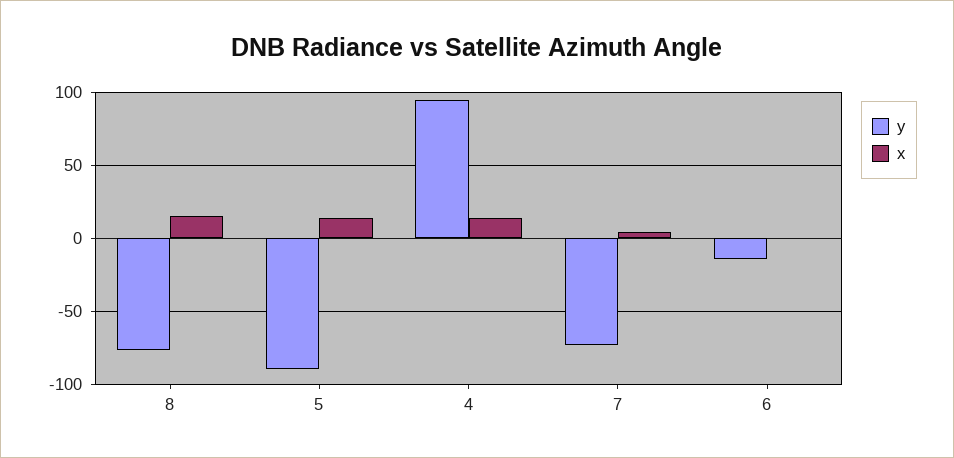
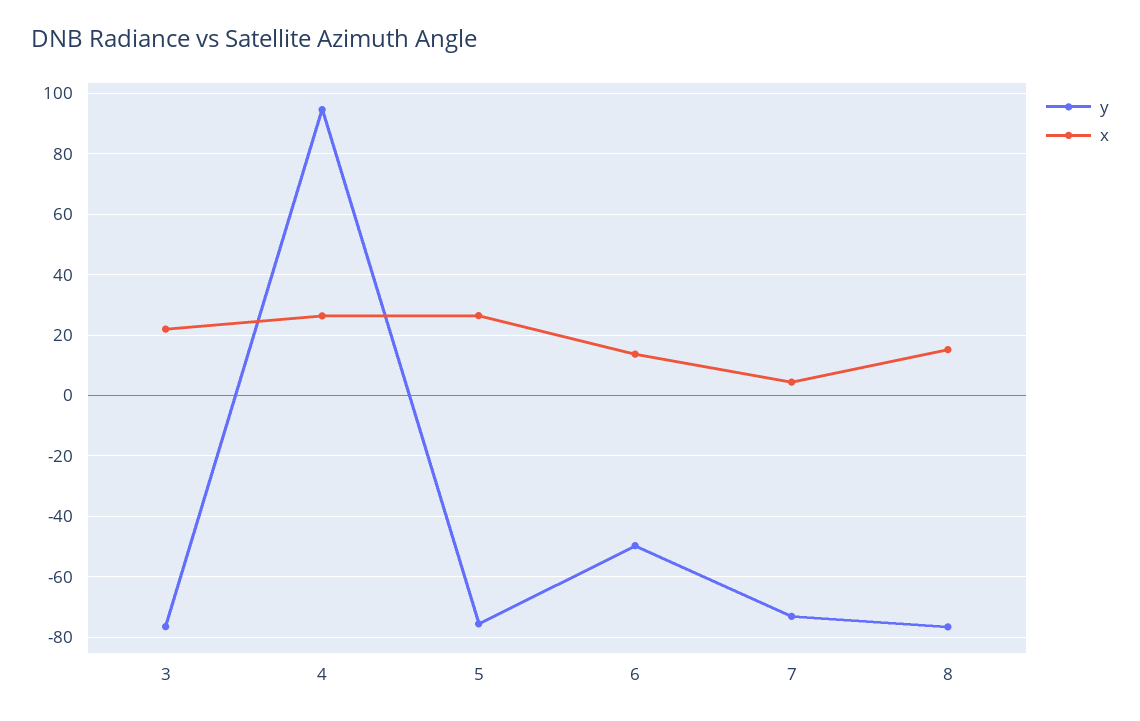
y, 5: -90 -> -76
x, 5: 15 -> 26
x, 4: 15 -> 26
y, 6: -15 -> -50
x, 6: 0 -> 14
y, 3: none -> -76
x, 3: none -> 22

